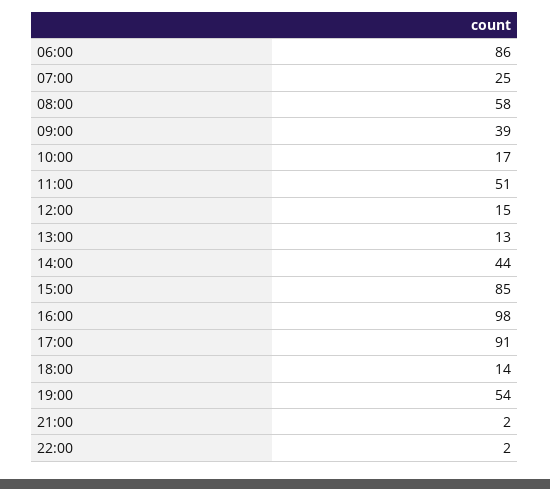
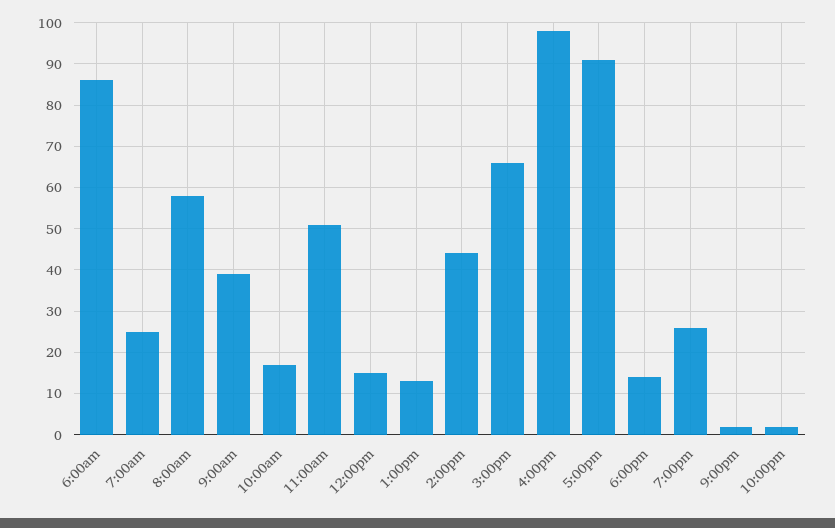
15:00: 85 -> 65
19:00: 54 -> 25

